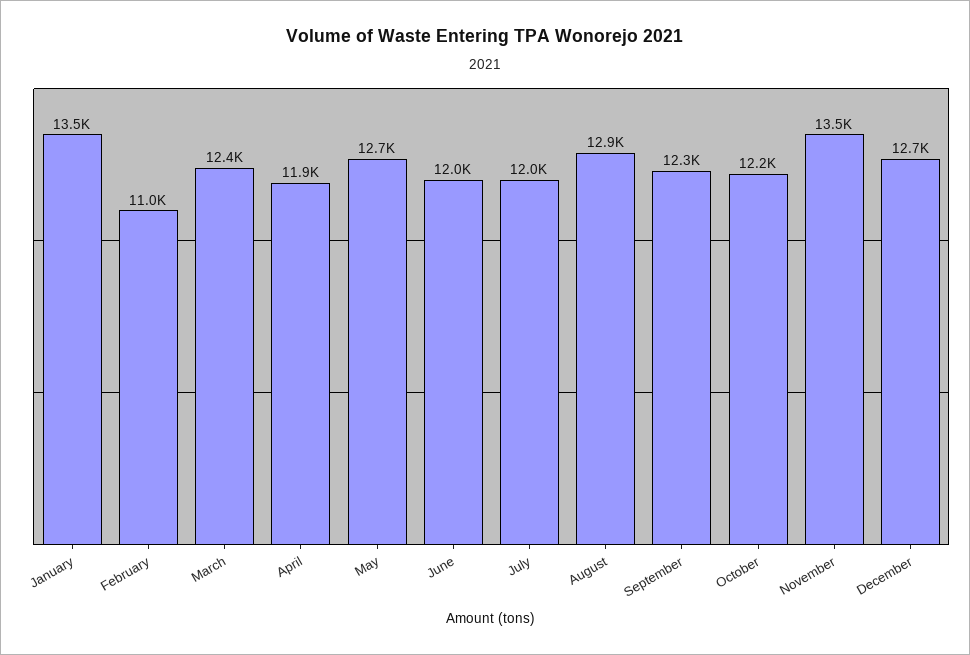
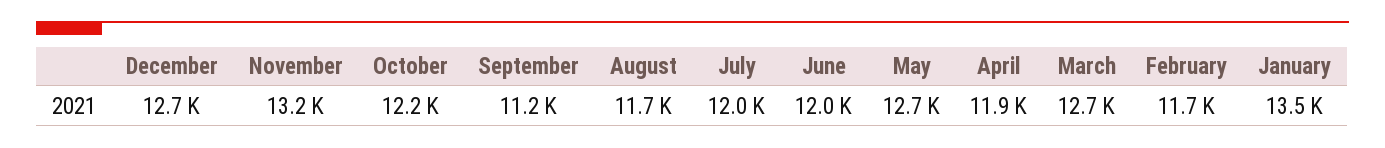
February: 11000 -> 11700
March: 12400 -> 12700
August: 12900 -> 11700
September: 12300 -> 11200
November: 13500 -> 13200

